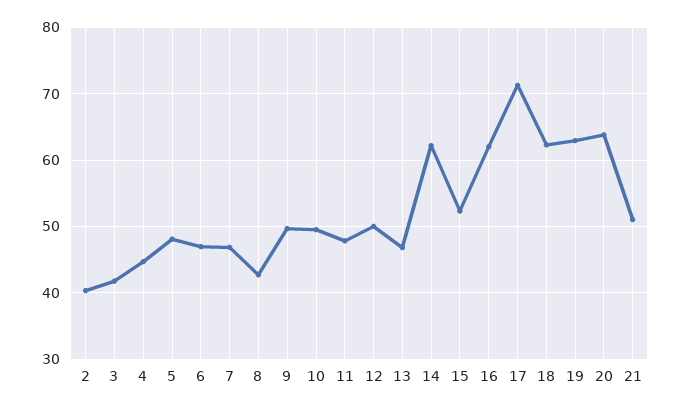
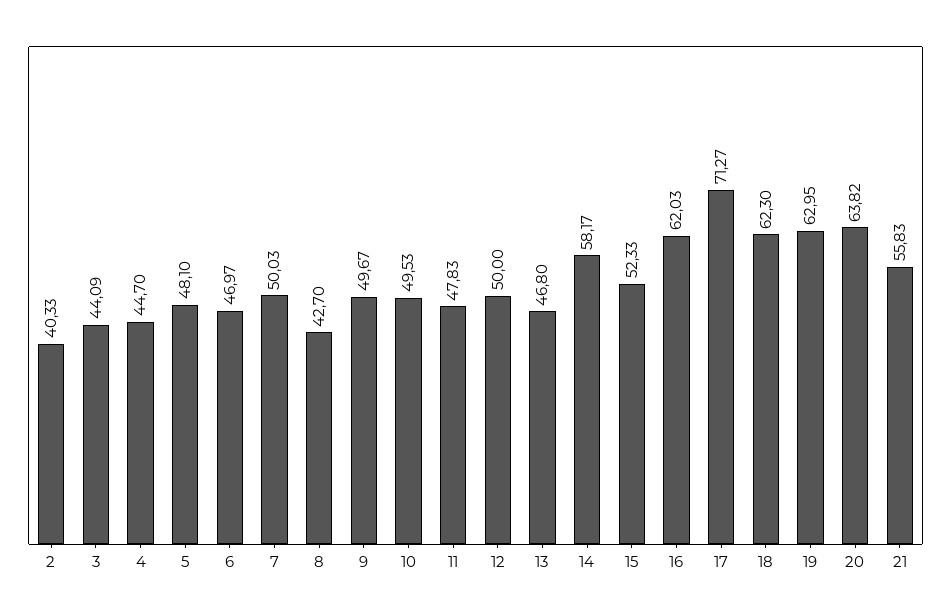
3: 42 -> 44.09
7: 47 -> 50.03
14: 62 -> 58.17
21: 51 -> 55.83

